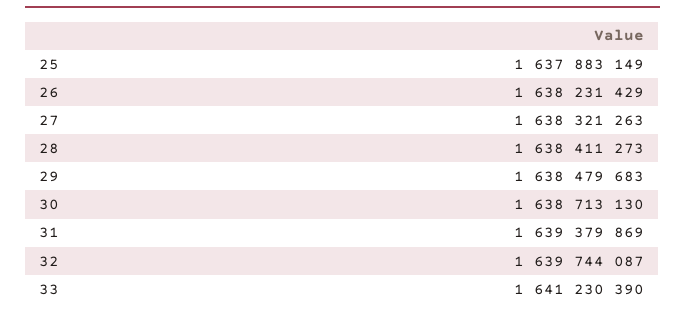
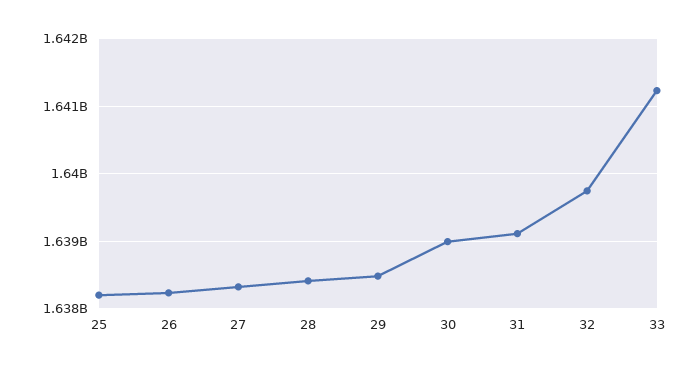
25: 1637883149 -> 1638200000
30: 1638713130 -> 1639000000
31: 1639379869 -> 1639100000

